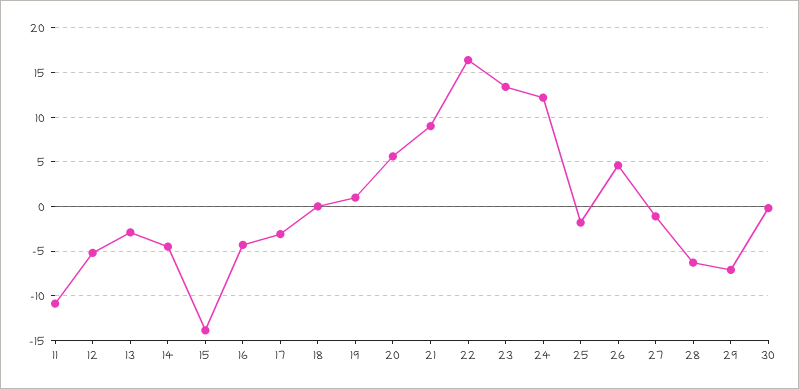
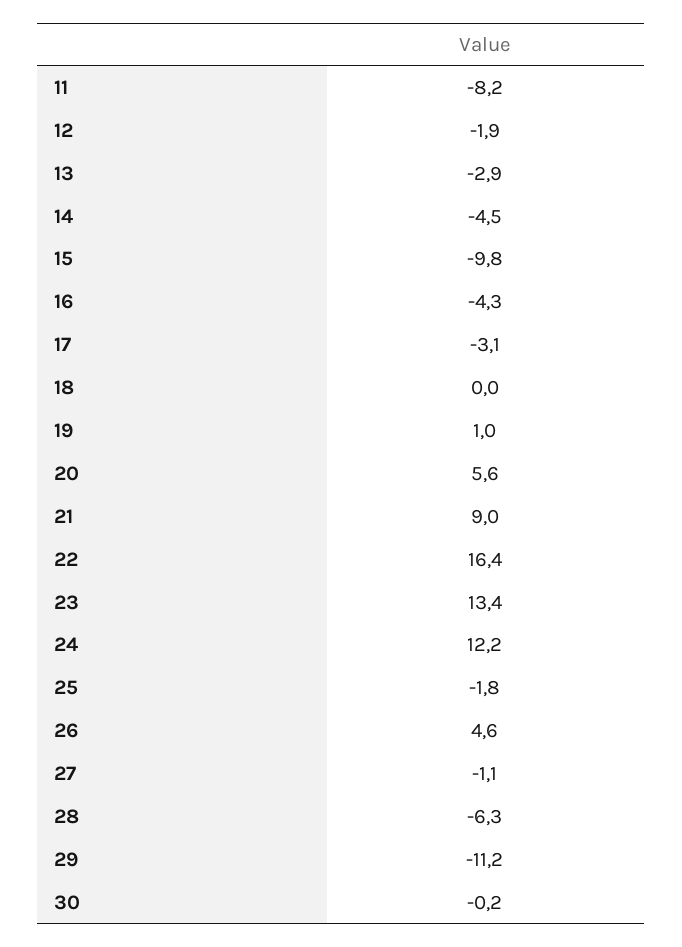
11: -11 -> -8.2
12: -5 -> -1.9
15: -14 -> -9.8
29: -7 -> -11.2

